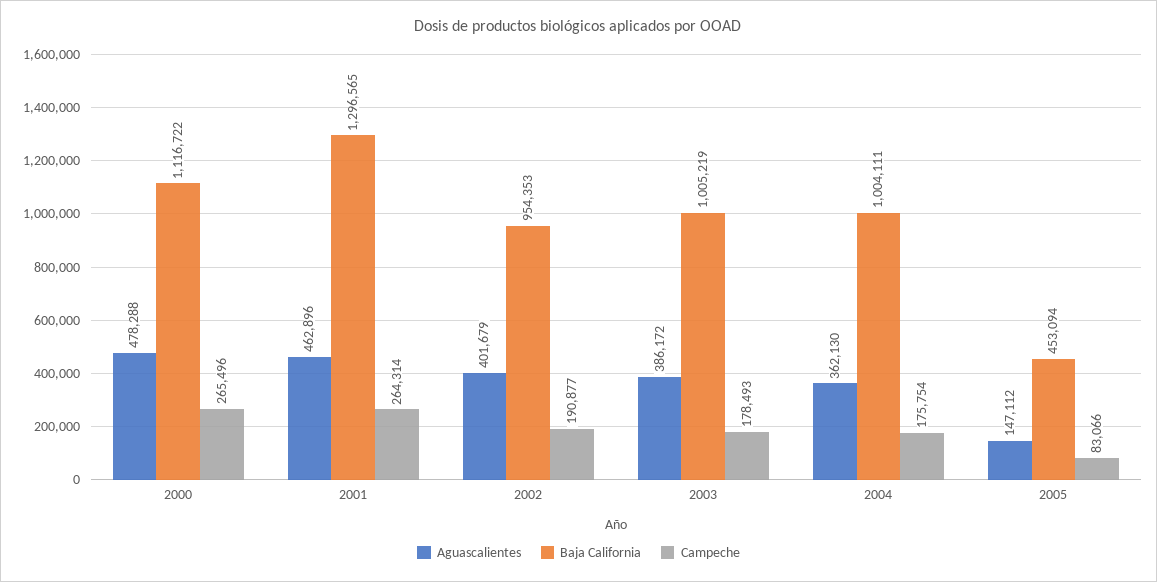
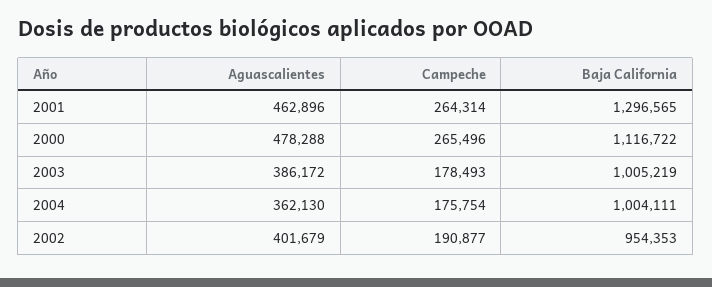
Aguascalientes, 2005: 147112 -> none
Baja California, 2005: 453094 -> none
Campeche, 2005: 83066 -> none

